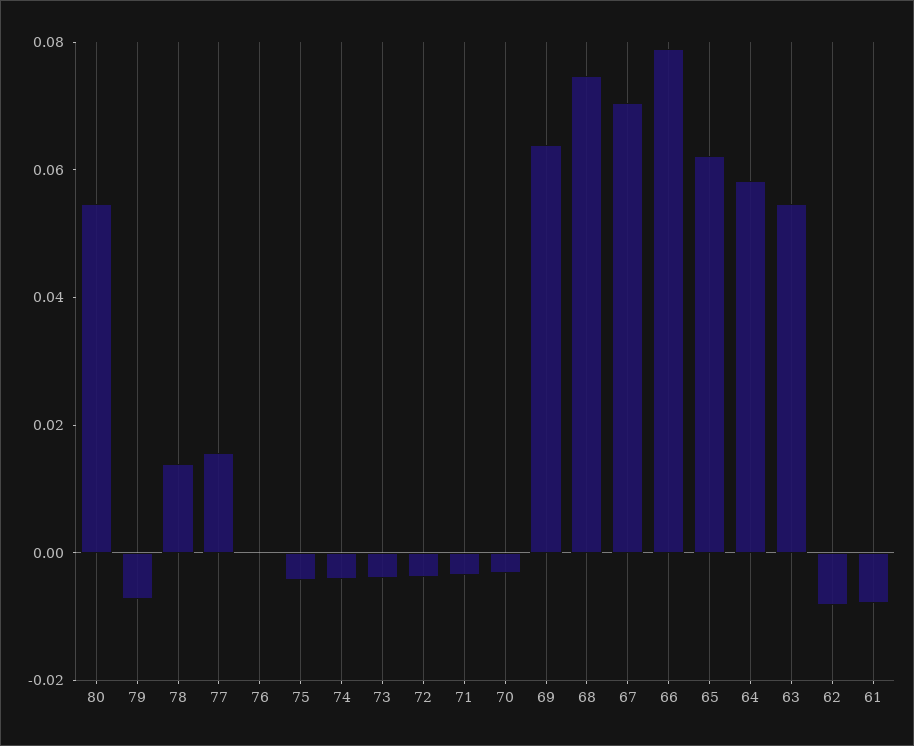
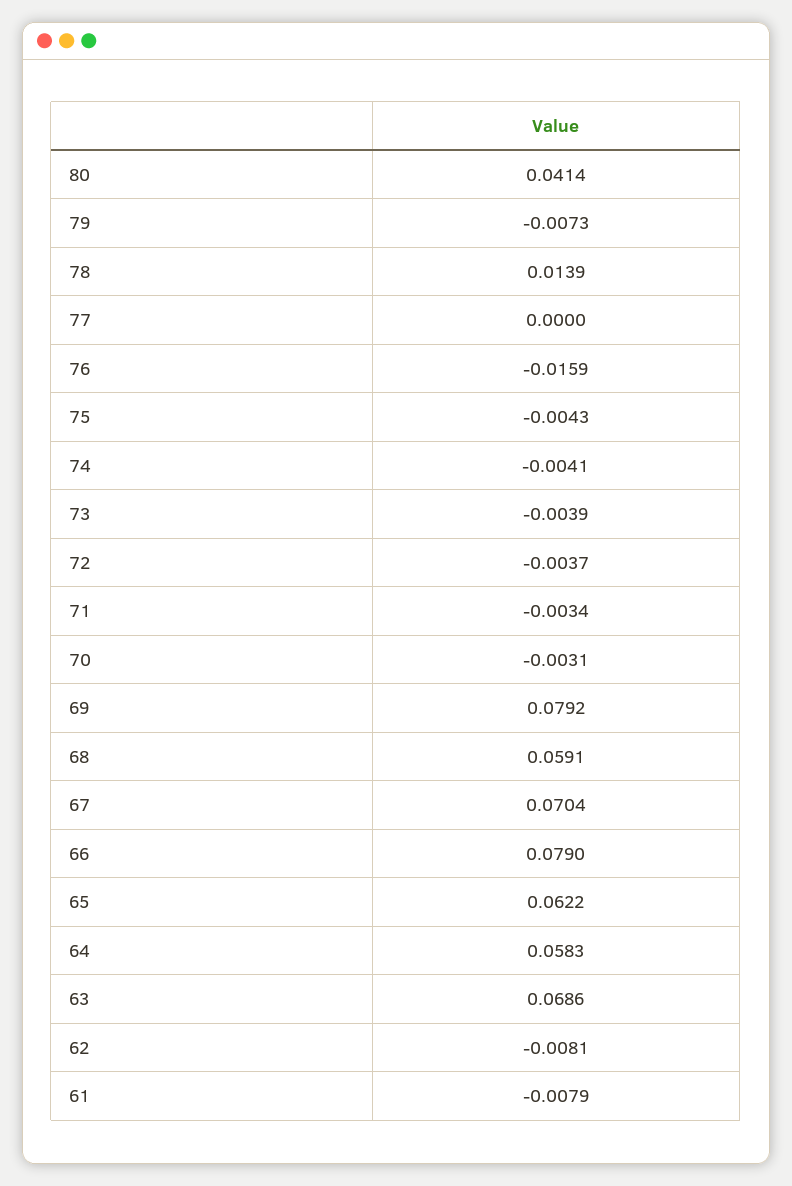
80: 0.055 -> 0.0414
77: 0.015 -> 0
76: 0 -> -0.0159
69: 0.065 -> 0.0792
68: 0.075 -> 0.0591
63: 0.055 -> 0.0686

